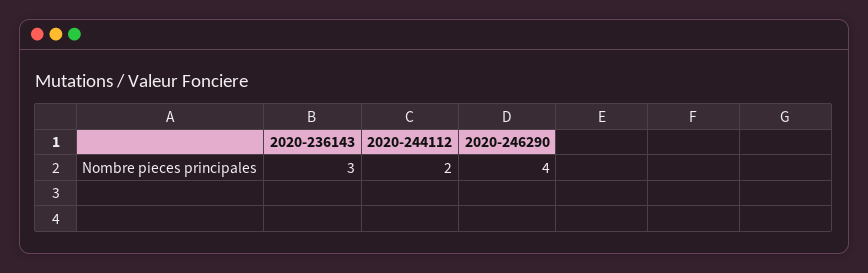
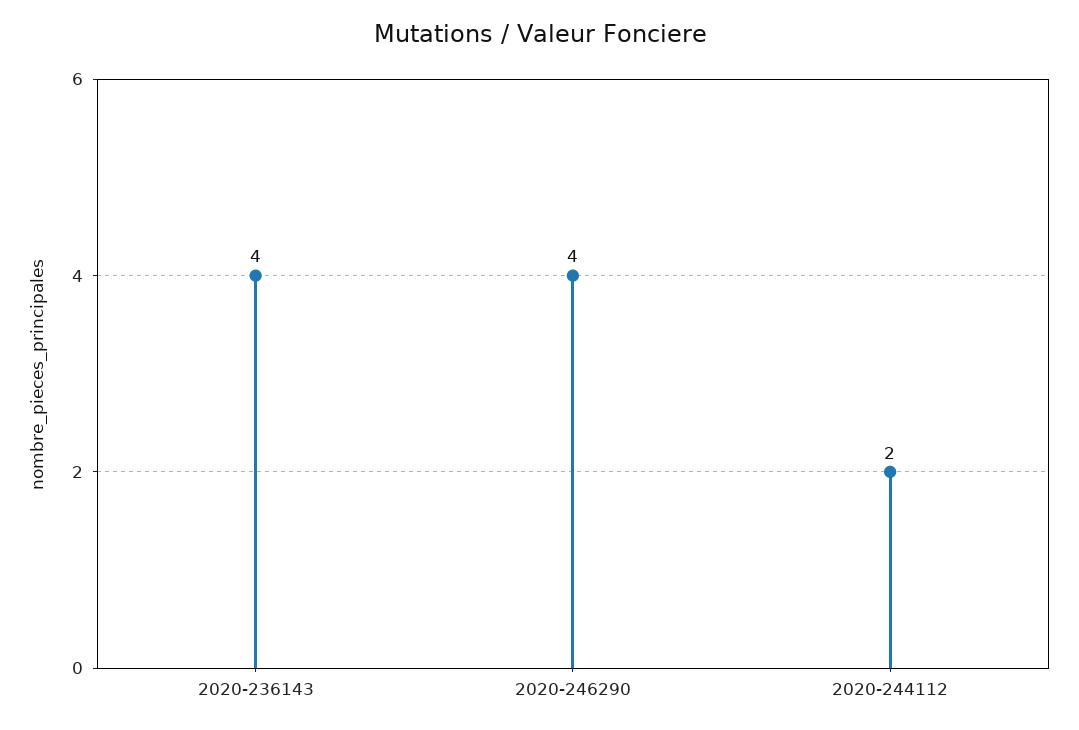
2020-236143: 3 -> 4

